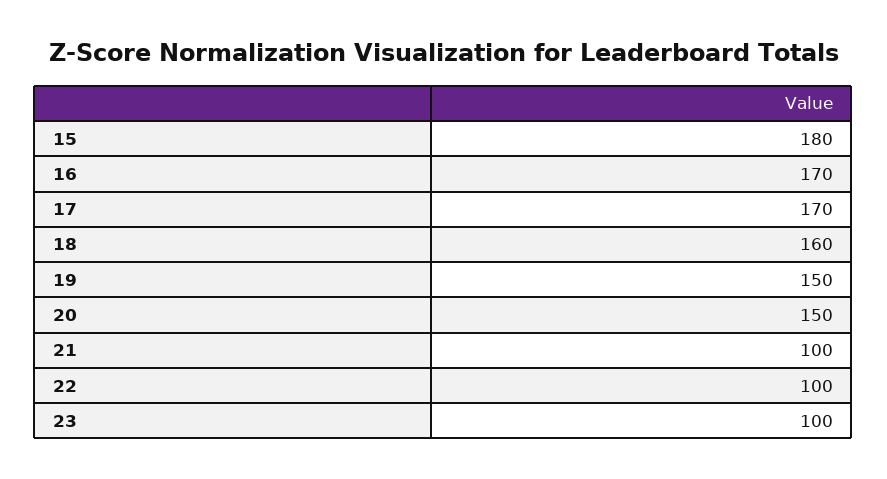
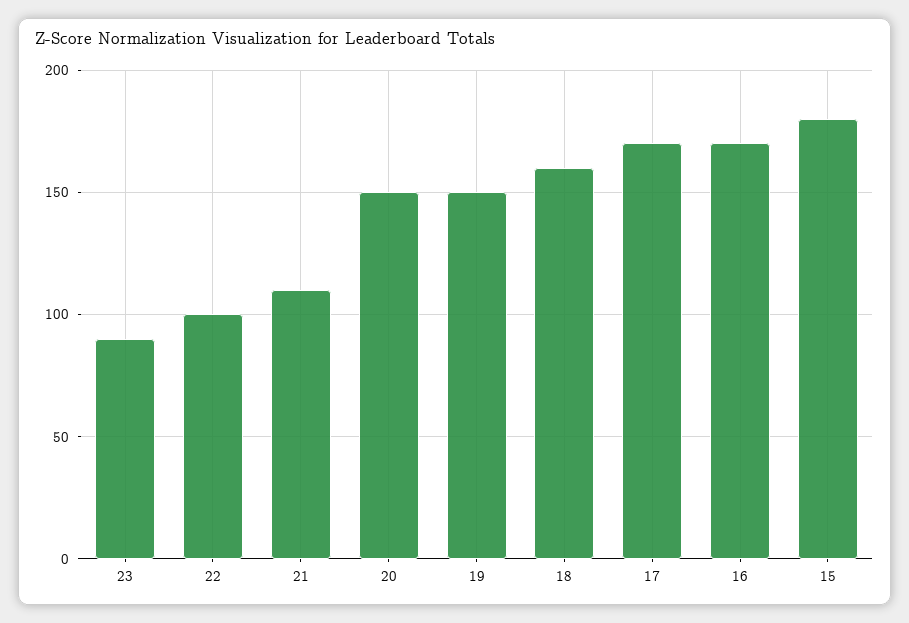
21: 100 -> 110
23: 100 -> 90

